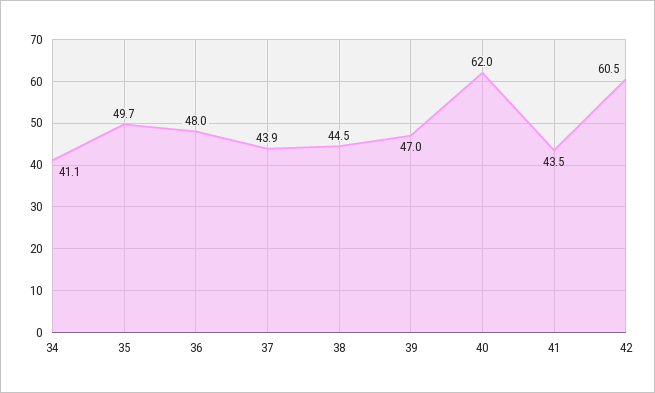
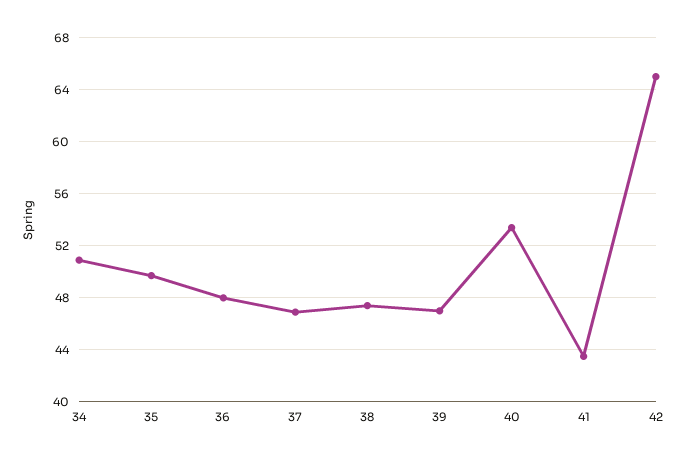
34: 41.1 -> 51
37: 43.9 -> 47
38: 44.5 -> 47.5
40: 62 -> 53.5
42: 60.5 -> 65

